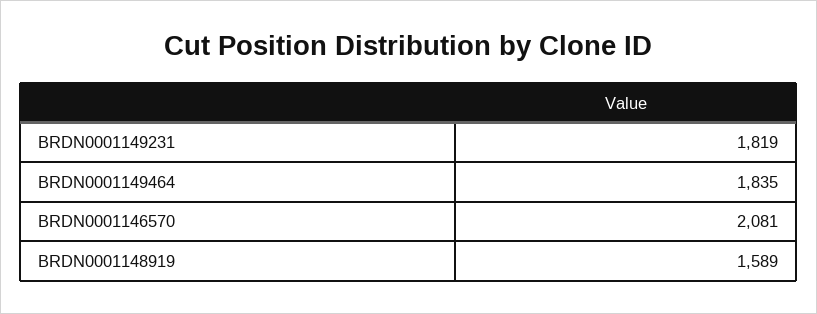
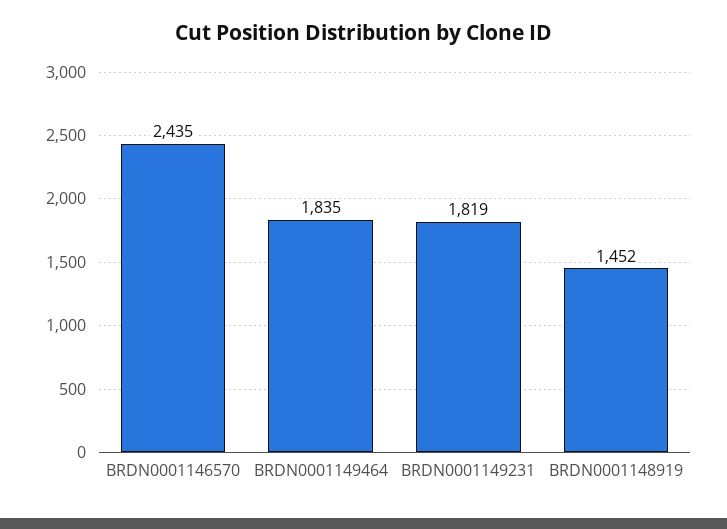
BRDN0001146570: 2081 -> 2435
BRDN0001148919: 1589 -> 1452

